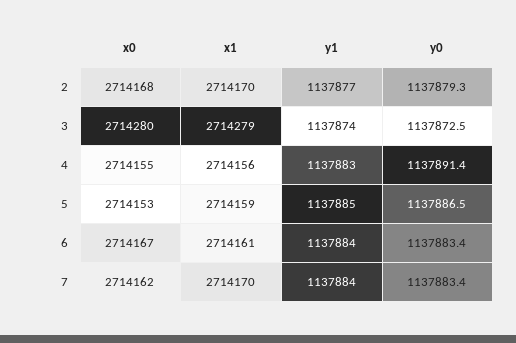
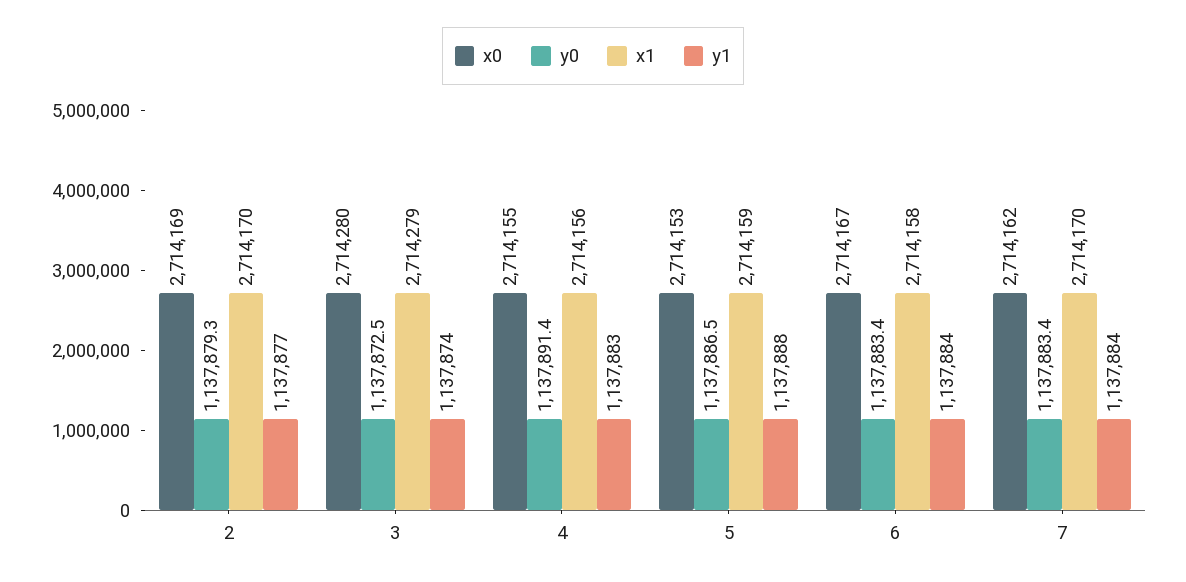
x0, 2: 2714168 -> 2714169
y1, 5: 1137885 -> 1137888
x1, 6: 2714161 -> 2714158

